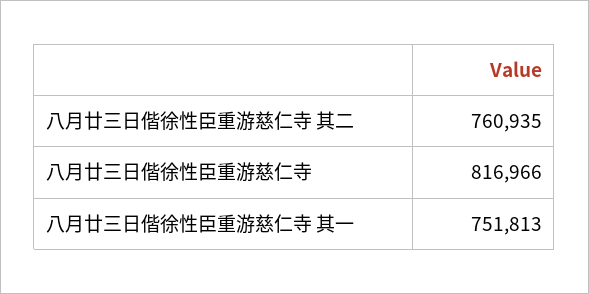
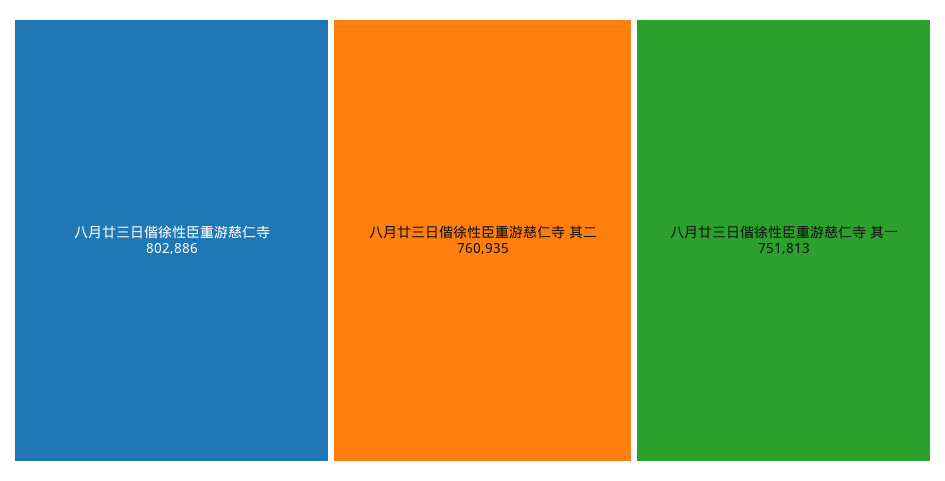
八月廿三日偕徐性臣重游慈仁寺: 816966 -> 802886

